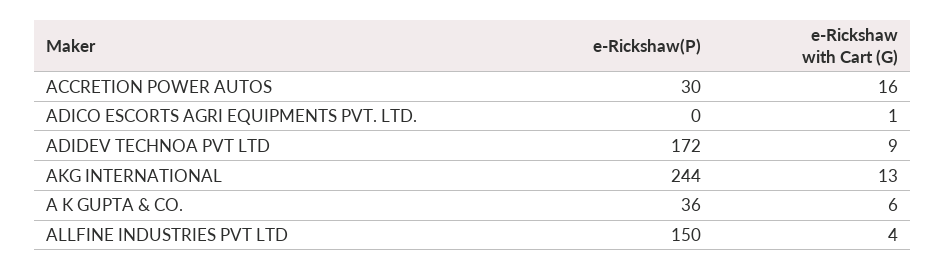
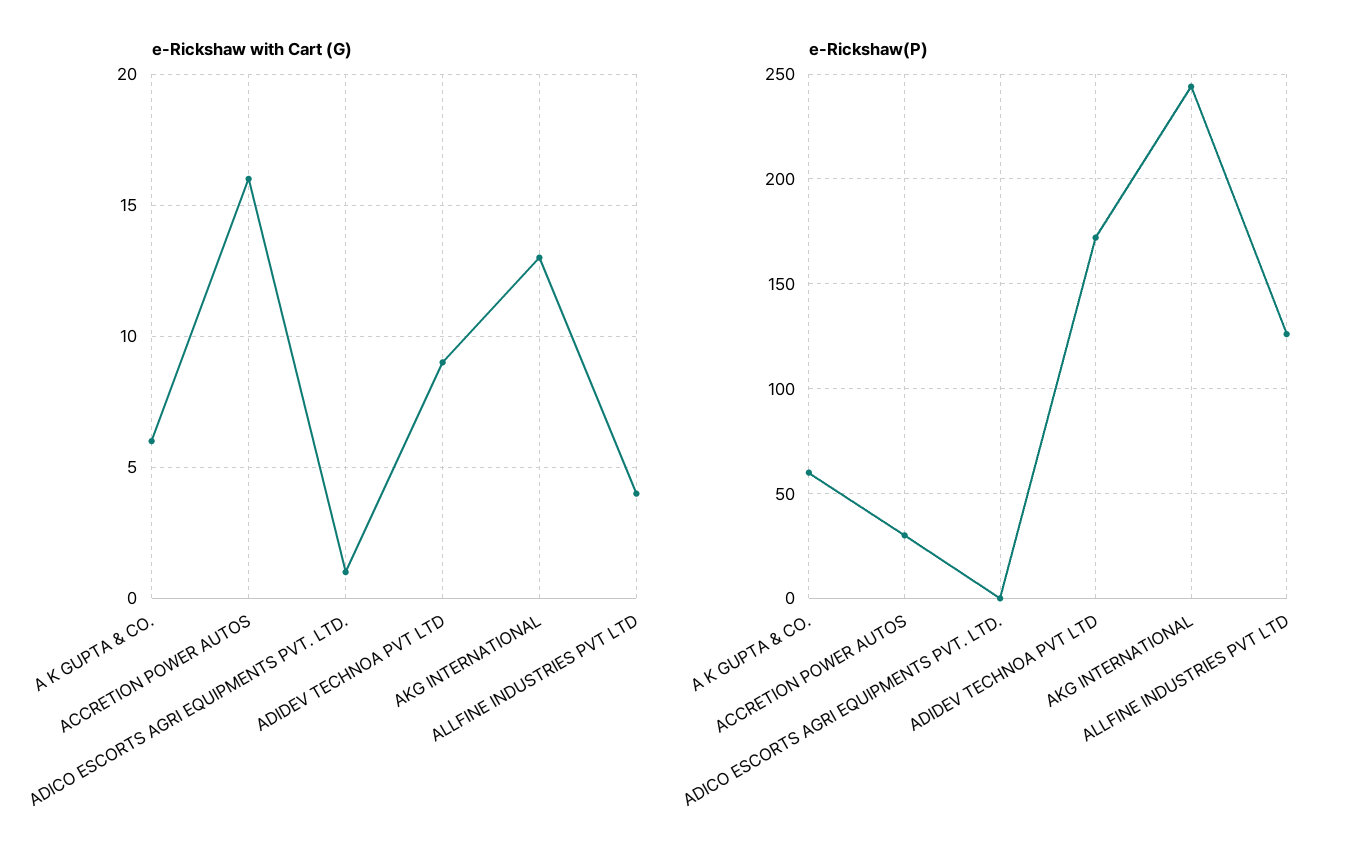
e-Rickshaw(P), A K GUPTA & CO.: 36 -> 60
e-Rickshaw(P), ALLFINE INDUSTRIES PVT LTD: 150 -> 125

